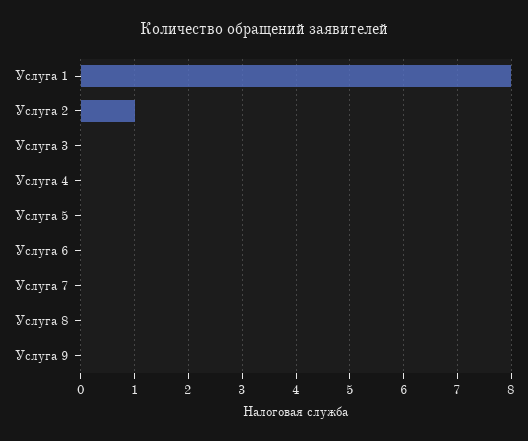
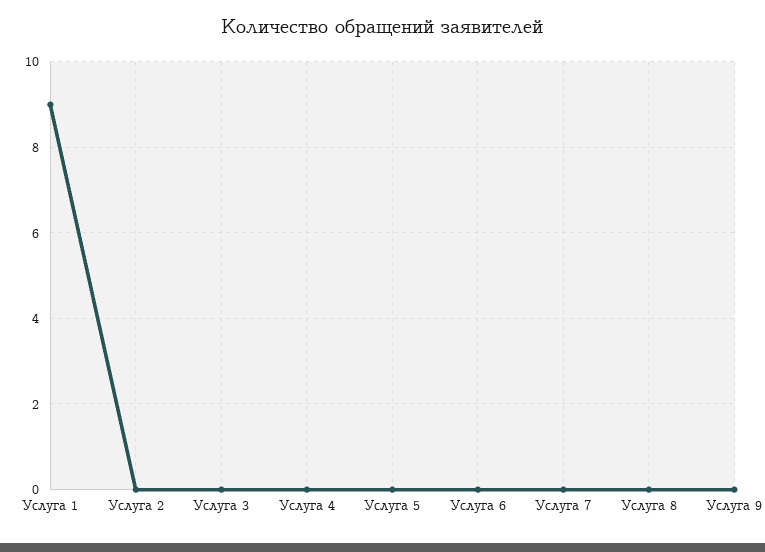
Услуга 1: 8 -> 9
Услуга 2: 1 -> 0

